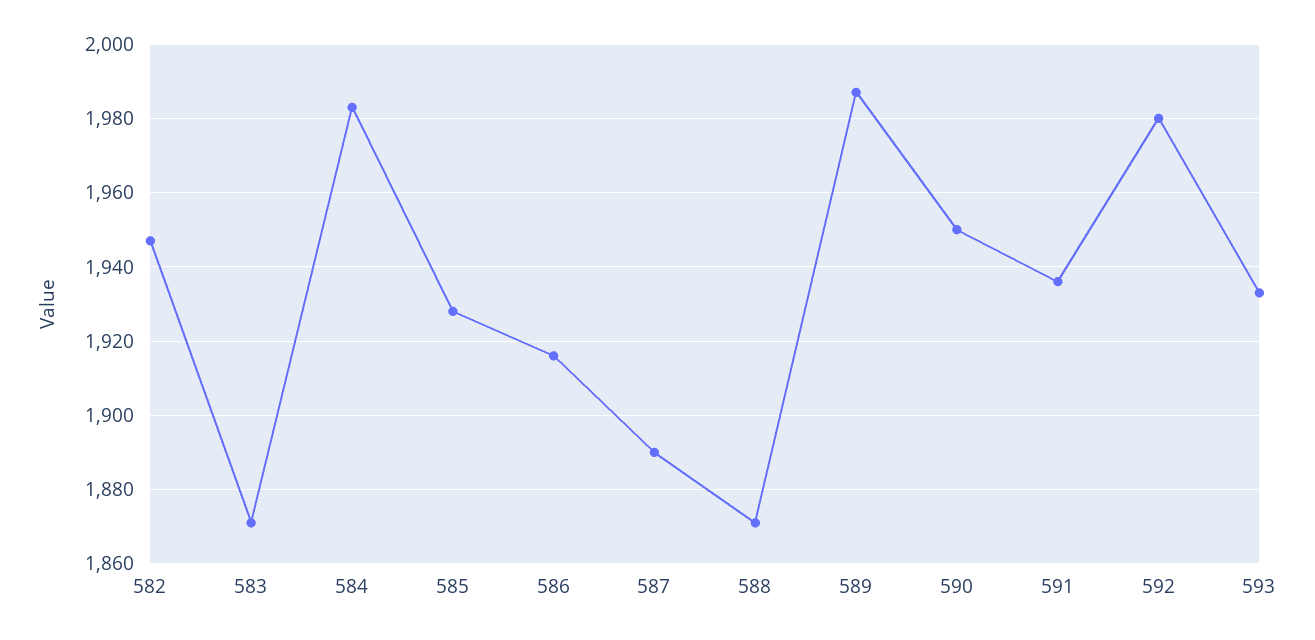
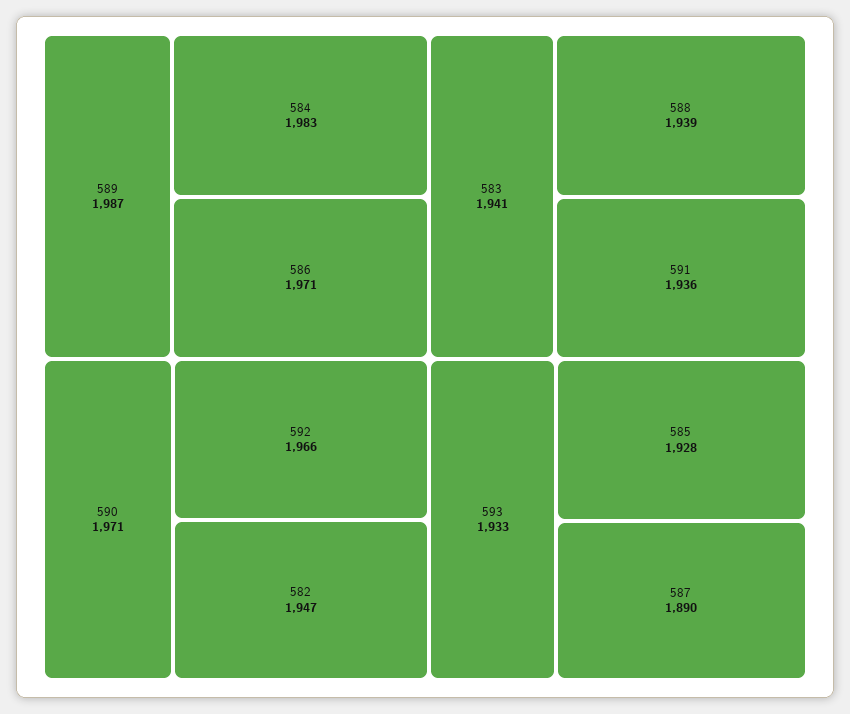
583: 1870 -> 1941
586: 1915 -> 1971
588: 1870 -> 1939
590: 1950 -> 1971
592: 1980 -> 1966

